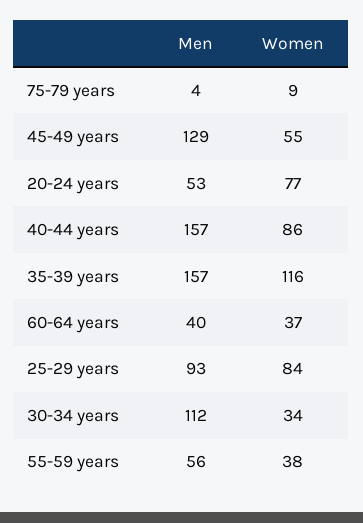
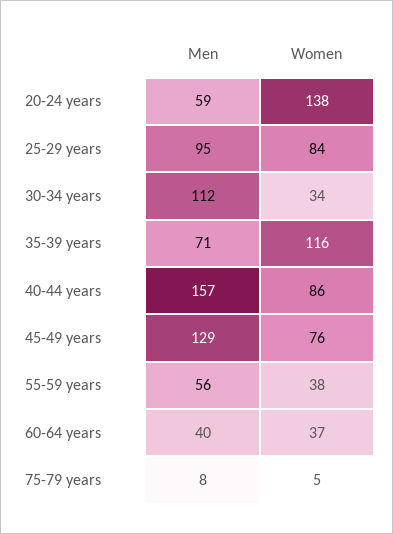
Men, 75-79 years: 4 -> 8
Women, 75-79 years: 9 -> 5
Women, 45-49 years: 55 -> 76
Men, 20-24 years: 53 -> 59
Women, 20-24 years: 77 -> 138
Men, 35-39 years: 157 -> 71
Men, 25-29 years: 93 -> 95

